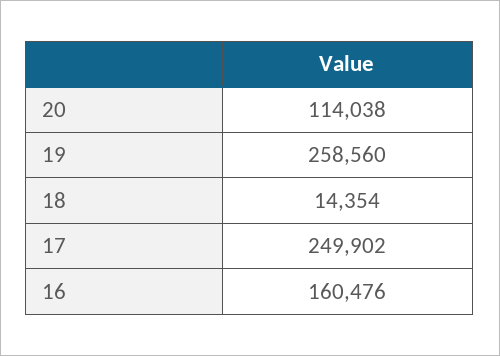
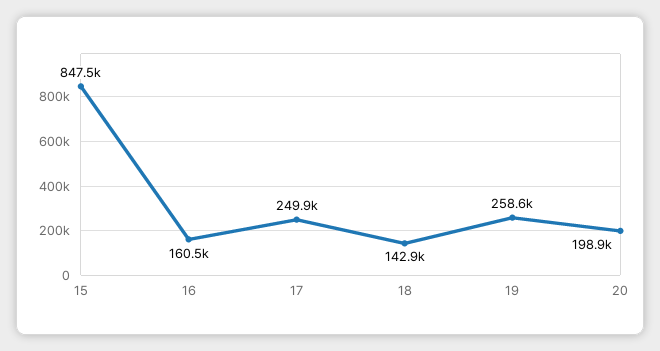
20: 114038 -> 198900
18: 14354 -> 142900
15: none -> 847500

